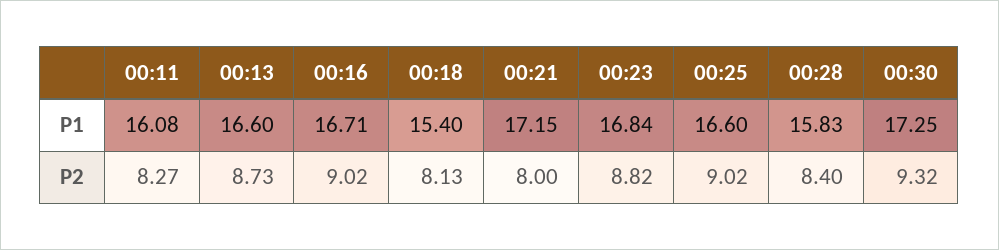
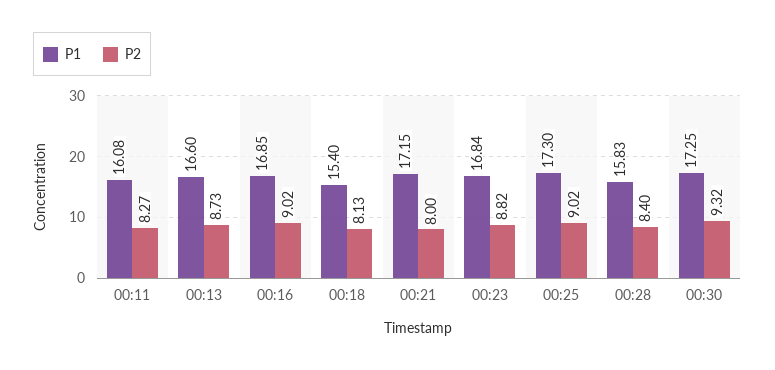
P1, 00:16: 16.71 -> 16.85
P1, 00:25: 16.6 -> 17.3

